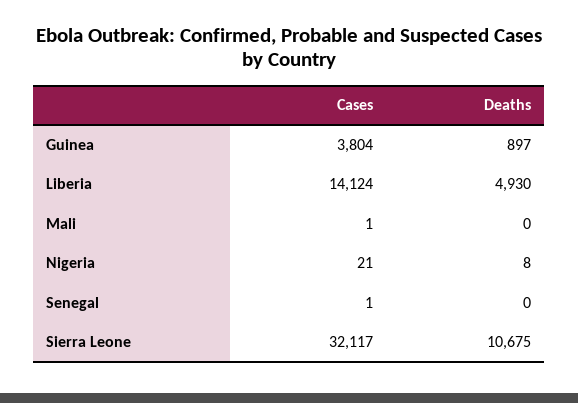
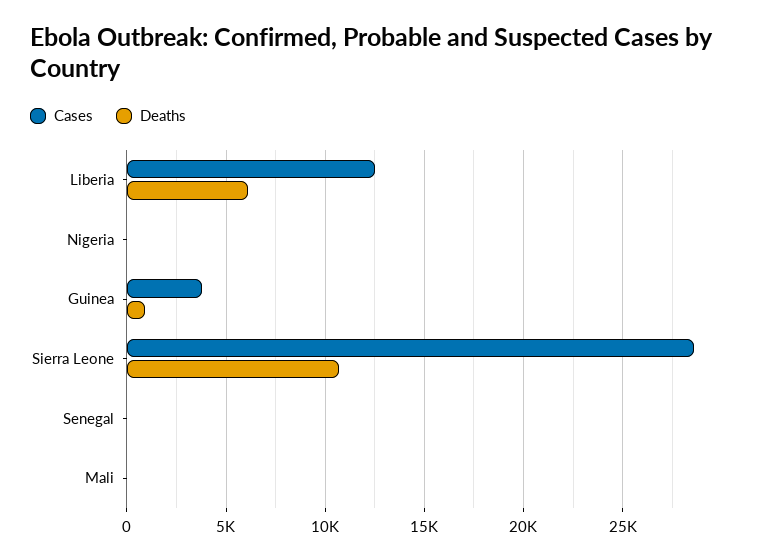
Cases, Liberia: 14124 -> 12500
Deaths, Liberia: 4930 -> 6000
Cases, Sierra Leone: 32117 -> 28500

